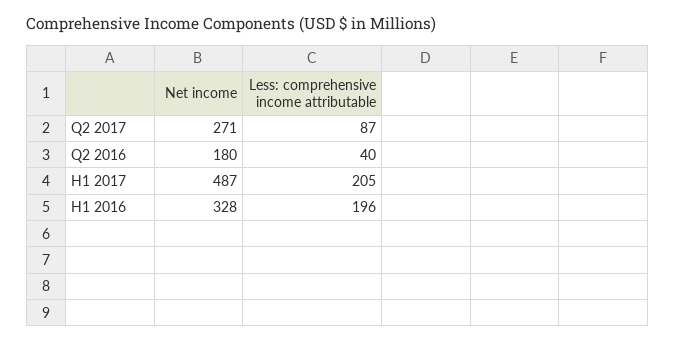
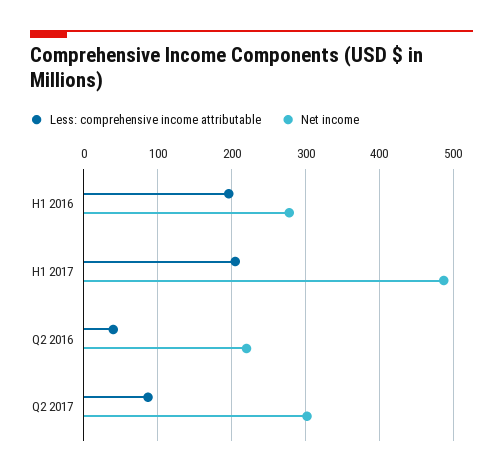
Net income, Q2 2017: 271 -> 300
Net income, Q2 2016: 180 -> 220
Net income, H1 2016: 328 -> 280

